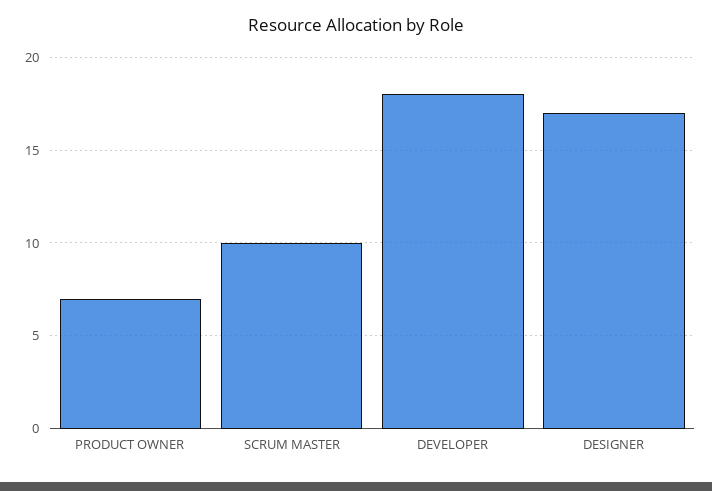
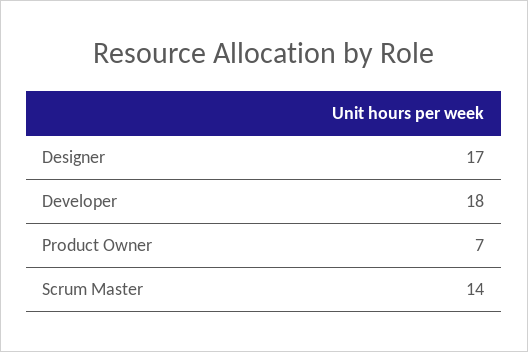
SCRUM MASTER: 10 -> 14

